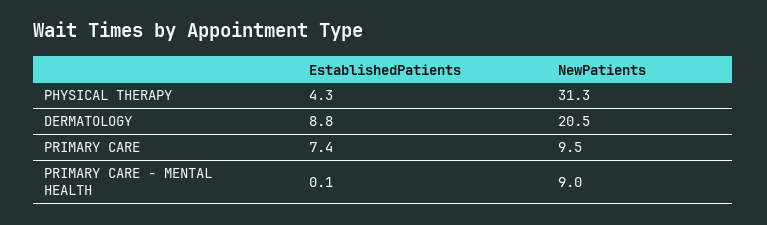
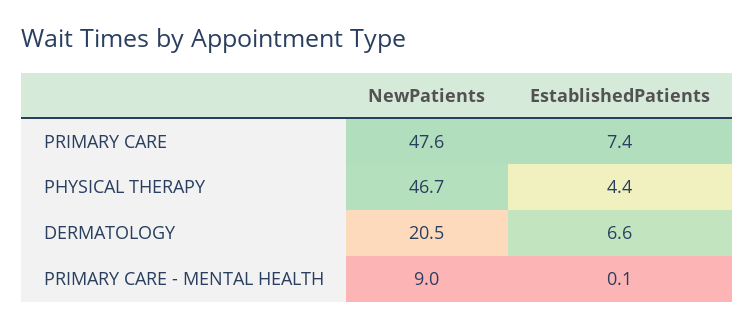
EstablishedPatients, PHYSICAL THERAPY: 4.3 -> 4.4
NewPatients, PHYSICAL THERAPY: 31.3 -> 46.7
EstablishedPatients, DERMATOLOGY: 8.8 -> 6.6
NewPatients, PRIMARY CARE: 9.5 -> 47.6

